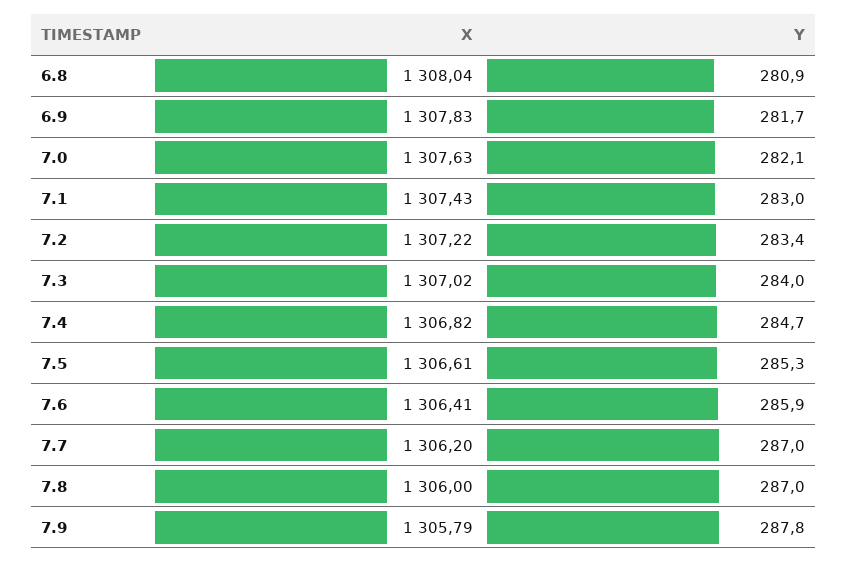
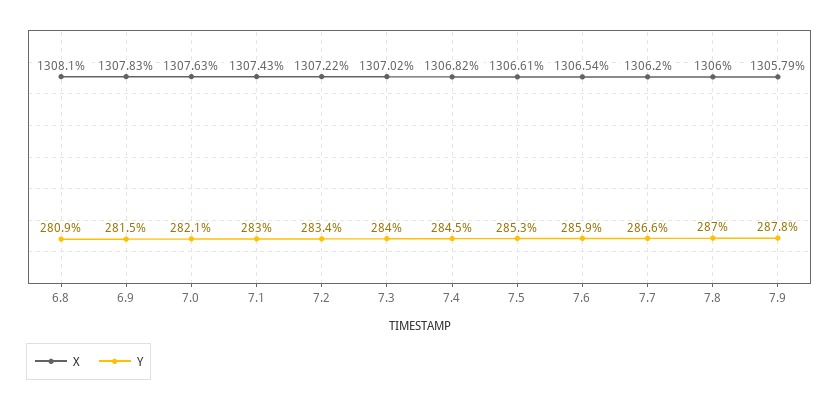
X, 6.8: 1308.04 -> 1308.1
Y, 6.9: 281.7 -> 281.5
Y, 7.4: 284.7 -> 284.5
X, 7.6: 1306.41 -> 1306.54
Y, 7.7: 287 -> 286.6

